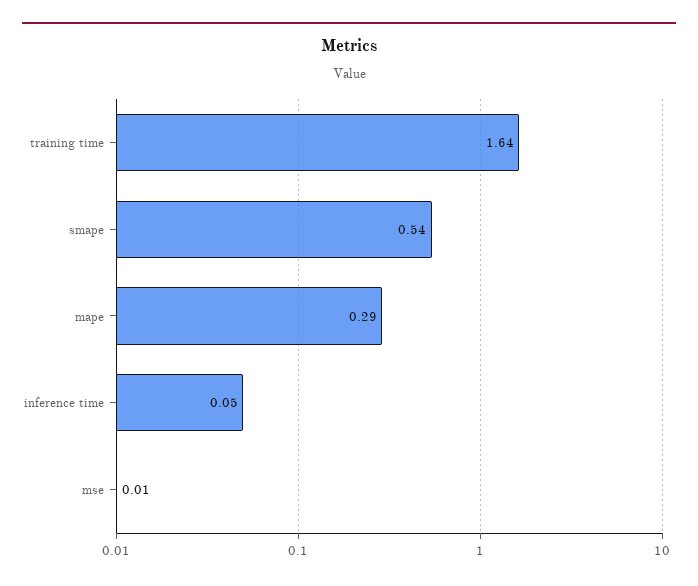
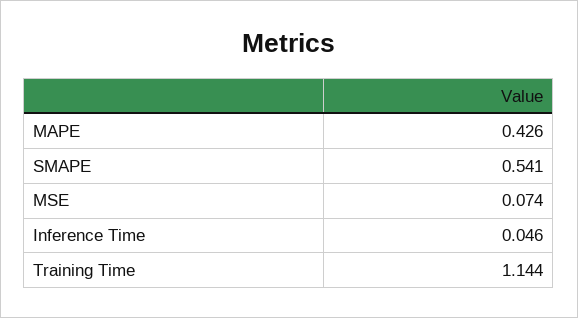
training time: 1.64 -> 1.144
mape: 0.29 -> 0.426
mse: 0.01 -> 0.074

